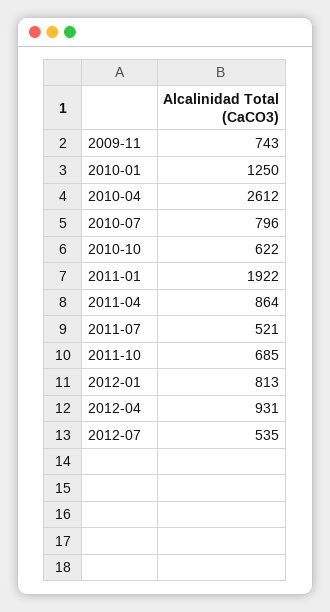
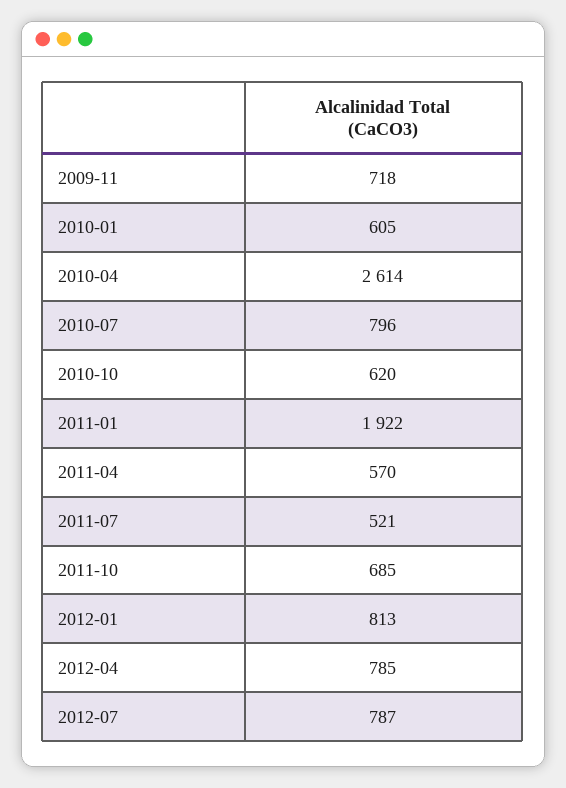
2009-11: 743 -> 718
2010-01: 1250 -> 605
2010-04: 2612 -> 2614
2010-10: 622 -> 620
2011-04: 864 -> 570
2012-04: 931 -> 785
2012-07: 535 -> 787

